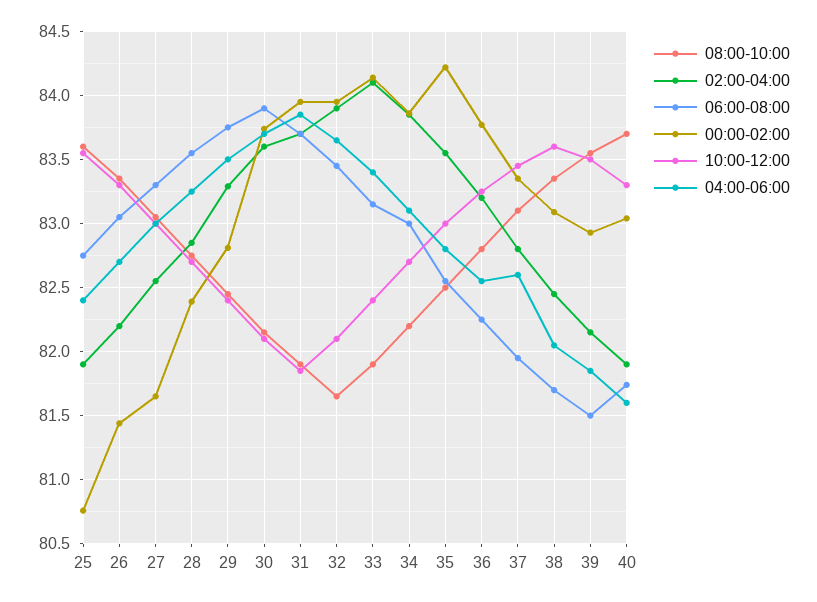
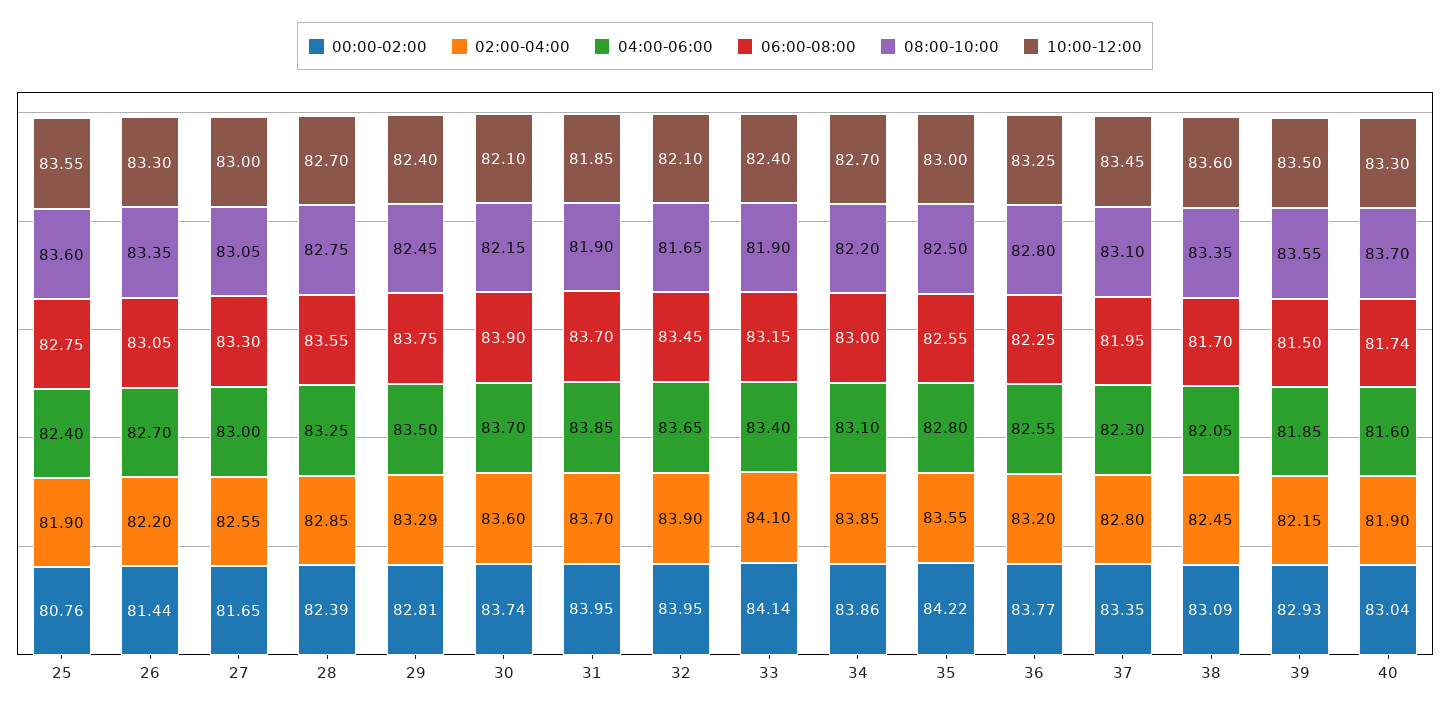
04:00-06:00, 37: 82.6 -> 82.3

